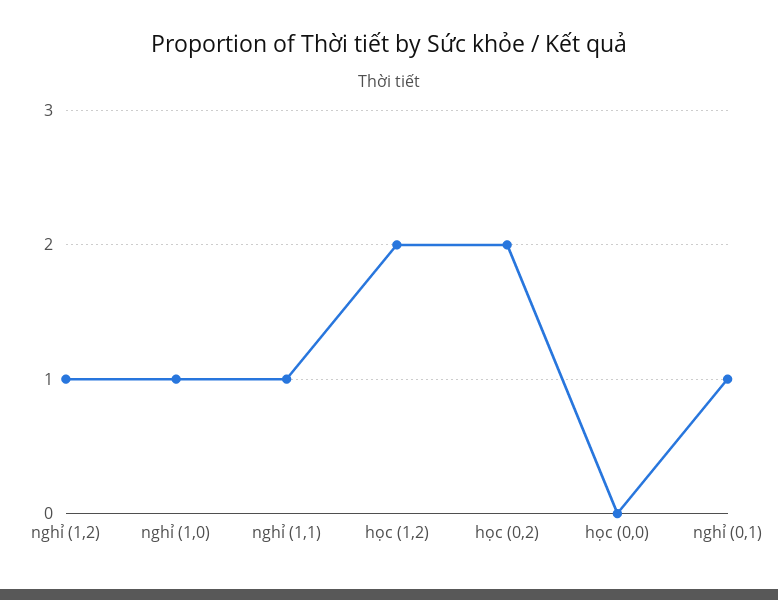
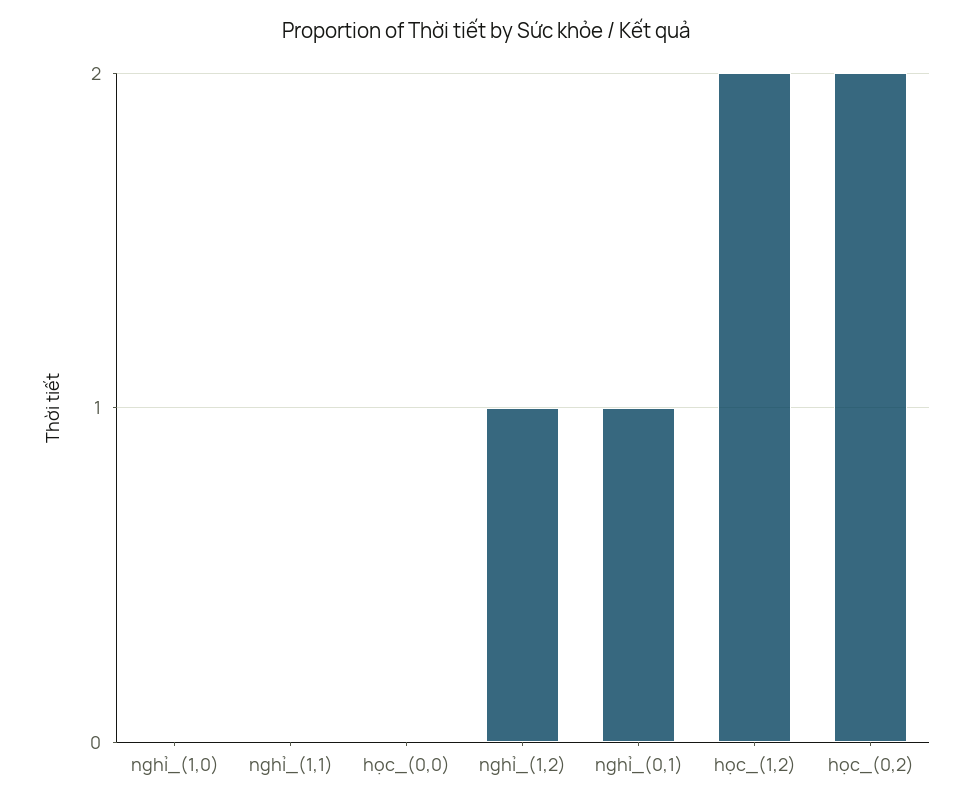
nghỉ (1,0): 1 -> 0
nghỉ (1,1): 1 -> 0

